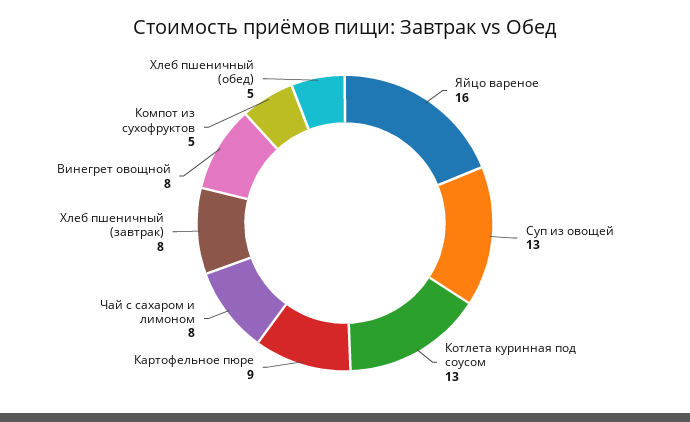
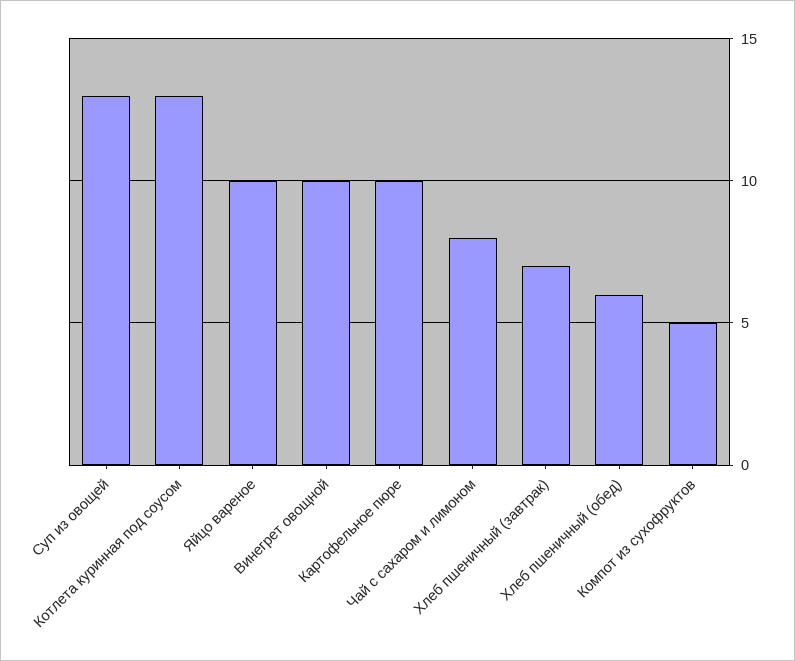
Яйцо вареное: 16 -> 10
Картофельное пюре: 9 -> 10
Хлеб пшеничный (завтрак): 8 -> 7
Винегрет овощной: 8 -> 10
Хлеб пшеничный (обед): 5 -> 6

